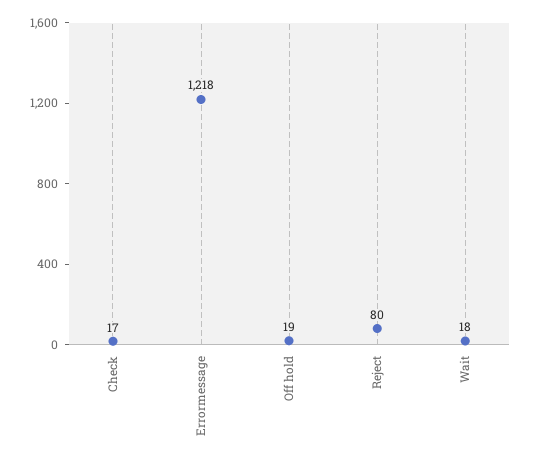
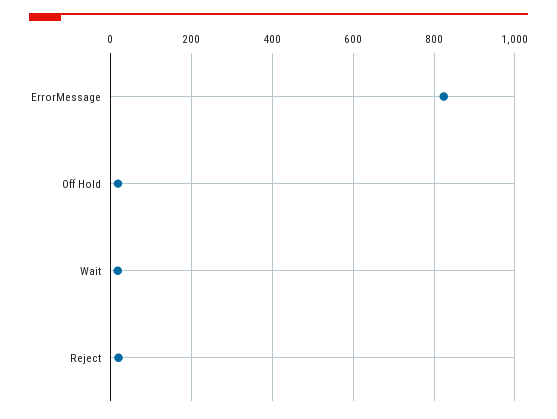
Check: 17 -> none
Errormessage: 1218 -> 820
Reject: 80 -> 20

